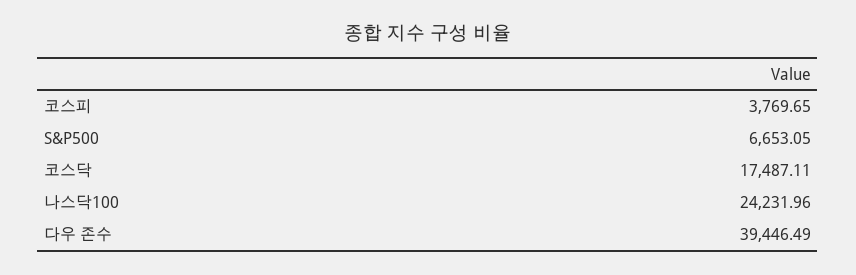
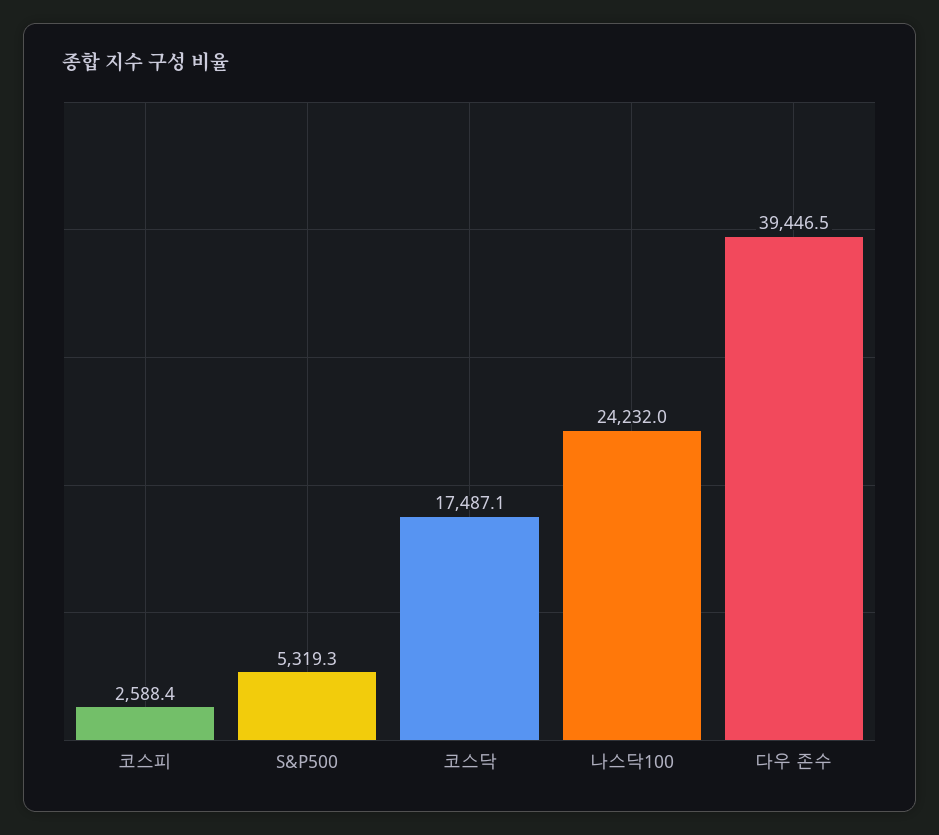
코스피: 3769.65 -> 2588.4
S&P500: 6653.05 -> 5319.3

